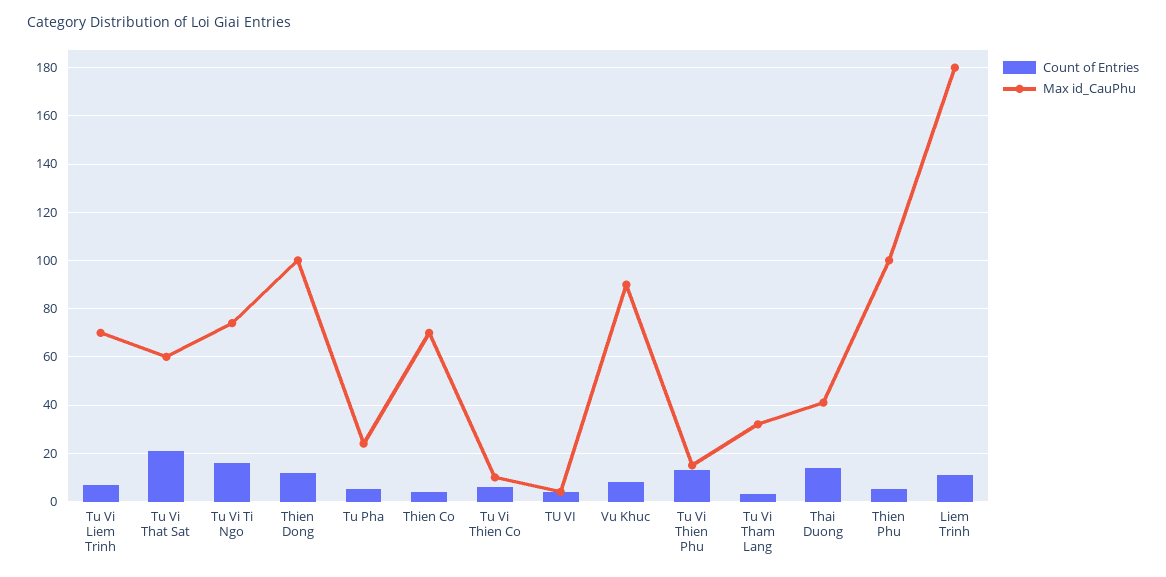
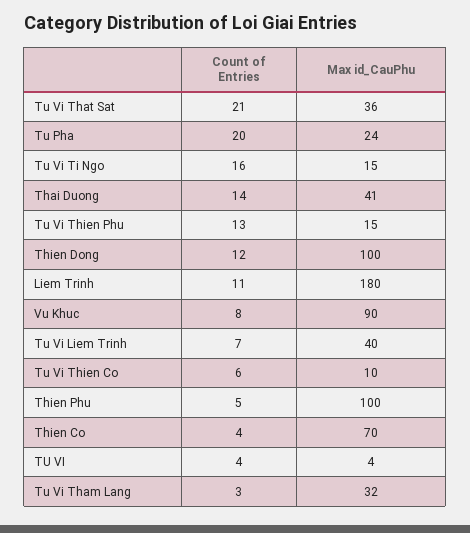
Max id_CauPhu, Tu Vi Liem Trinh: 70 -> 40
Max id_CauPhu, Tu Vi That Sat: 60 -> 36
Max id_CauPhu, Tu Vi Ti Ngo: 75 -> 15
Count of Entries, Tu Pha: 5 -> 20

